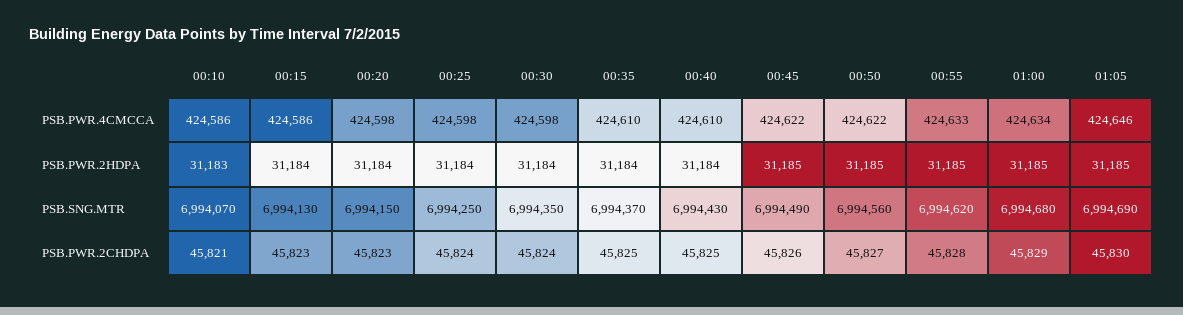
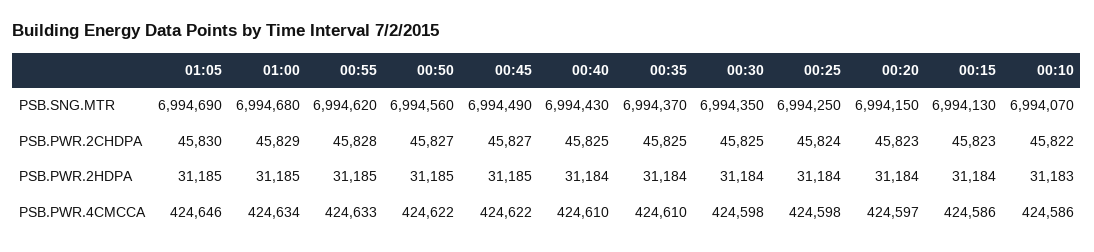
00:20, PSB.PWR.4CMCCA: 424598 -> 424597
00:10, PSB.PWR.2CHDPA: 45821 -> 45822
00:30, PSB.PWR.2CHDPA: 45824 -> 45825
00:45, PSB.PWR.2CHDPA: 45826 -> 45827

